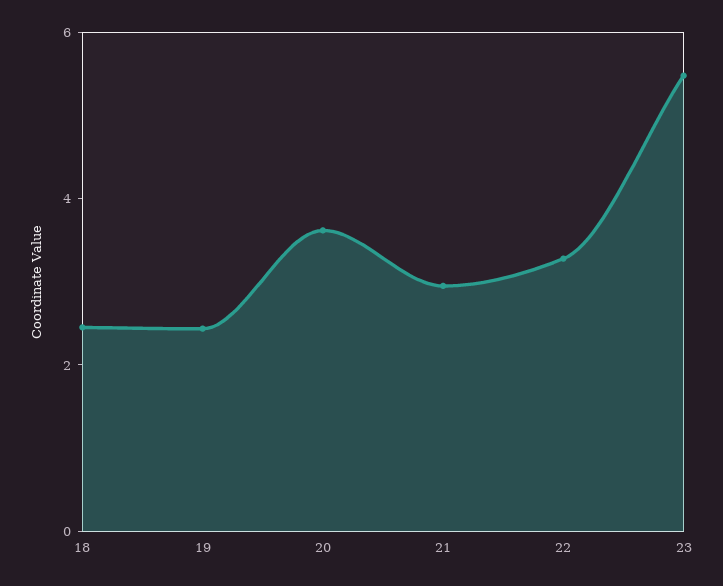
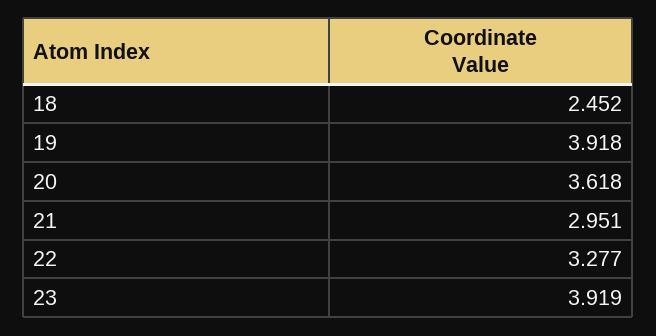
19: 2.5 -> 3.918
23: 5.5 -> 3.919

